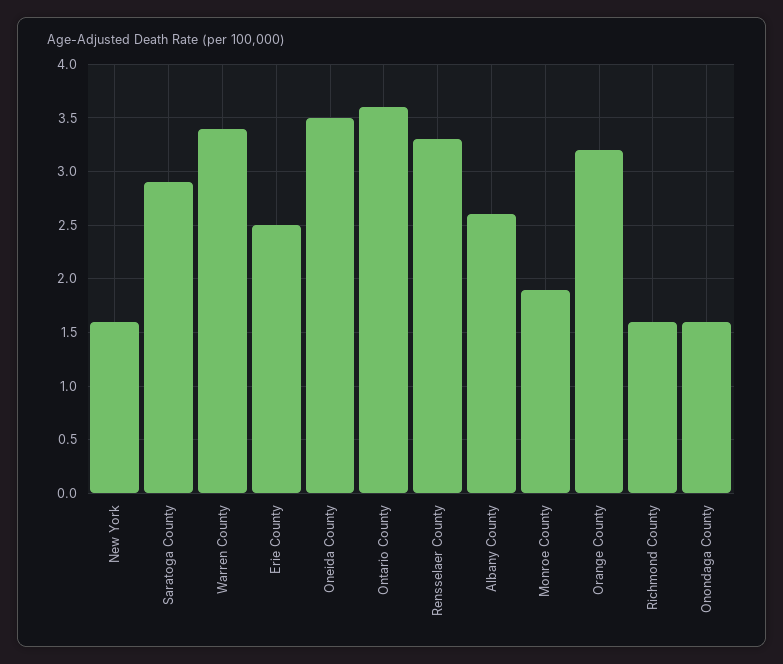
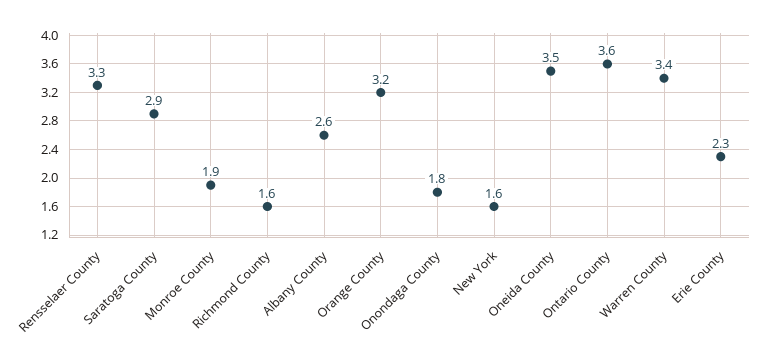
Erie County: 2.5 -> 2.3
Onondaga County: 1.6 -> 1.8

